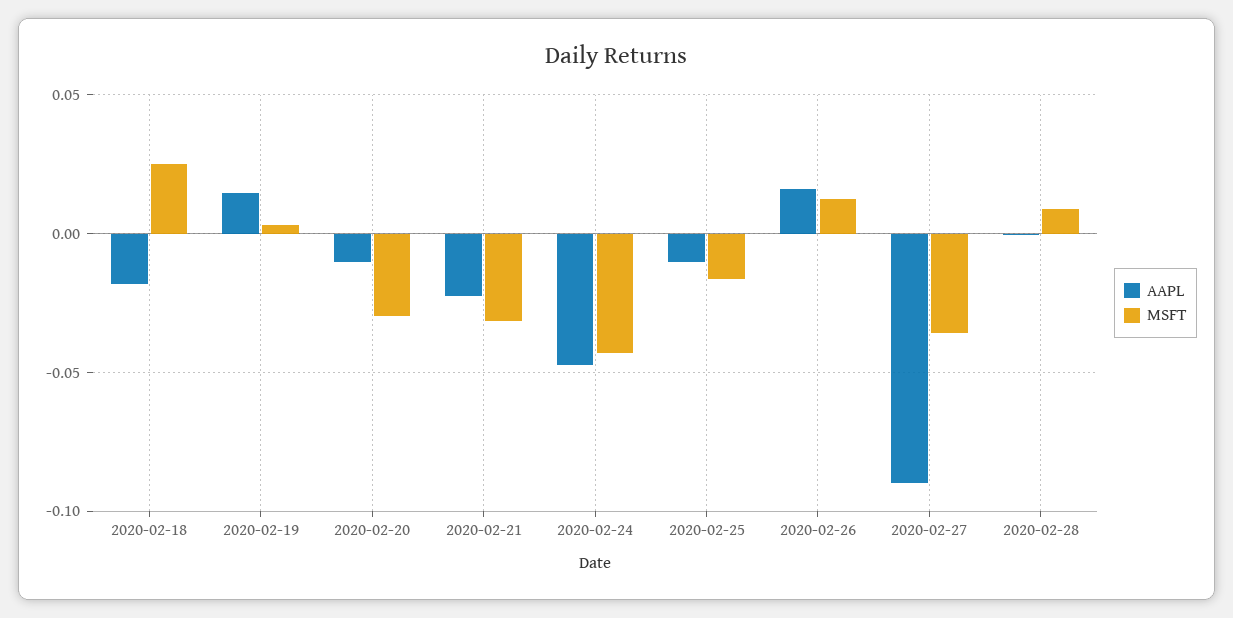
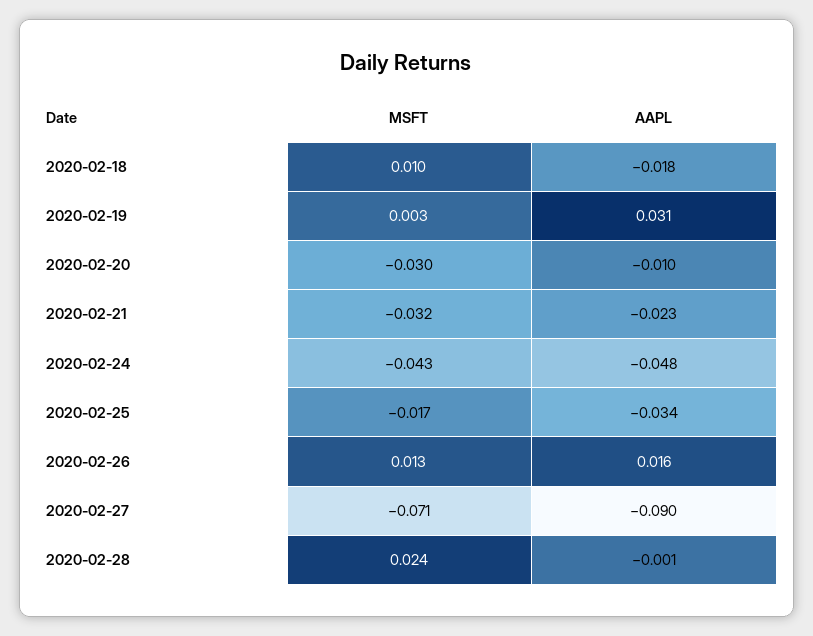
MSFT, 2020-02-18: 0.025 -> 0.01
AAPL, 2020-02-19: 0.015 -> 0.031
AAPL, 2020-02-25: -0.01 -> -0.034
MSFT, 2020-02-27: -0.035 -> -0.071
MSFT, 2020-02-28: 0.01 -> 0.024

